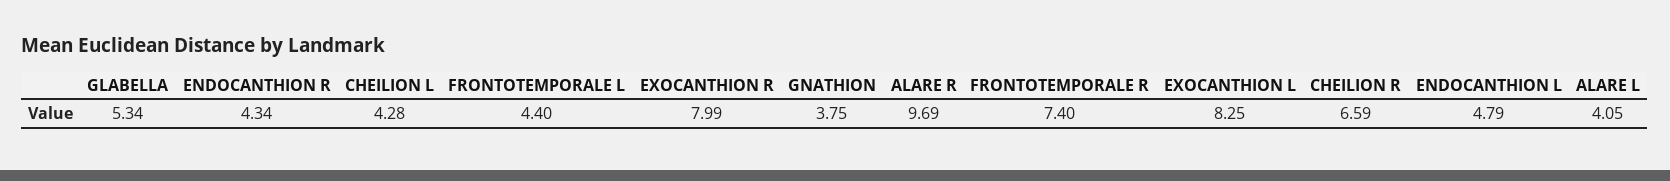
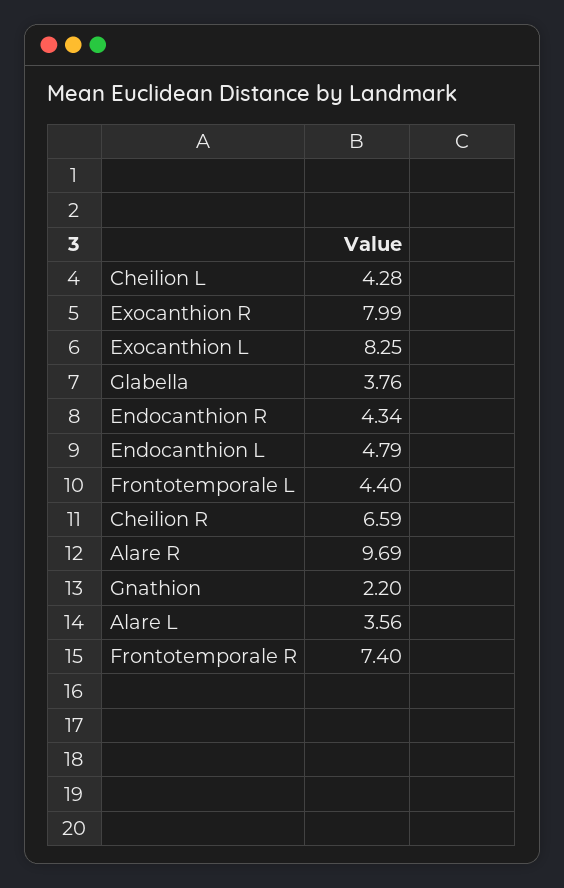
GLABELLA: 5.34 -> 3.76
GNATHION: 3.75 -> 2.2
ALARE L: 4.05 -> 3.56

